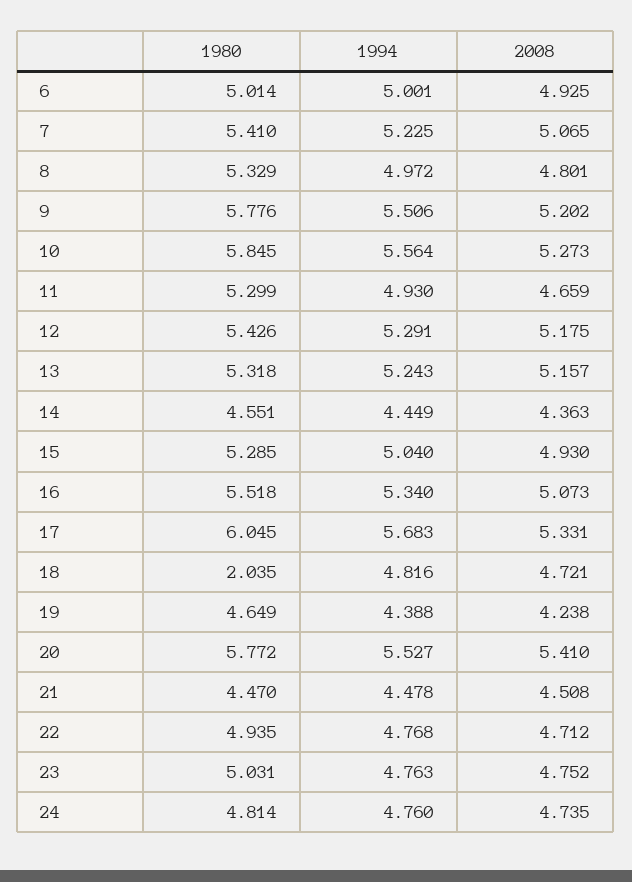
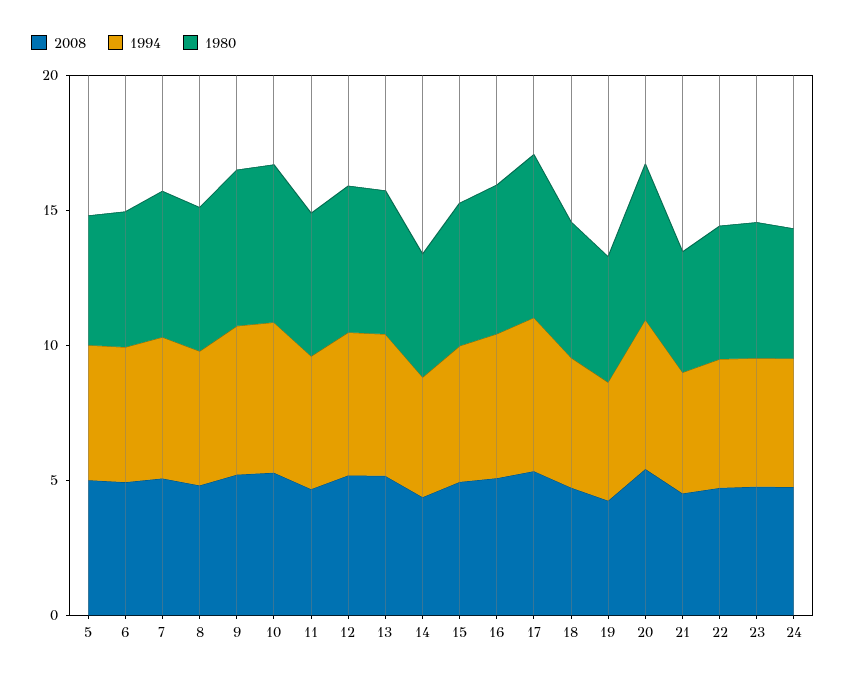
1980, 18: 2.035 -> 5
2008, 5: none -> 5
1994, 5: none -> 5
1980, 5: none -> 5

